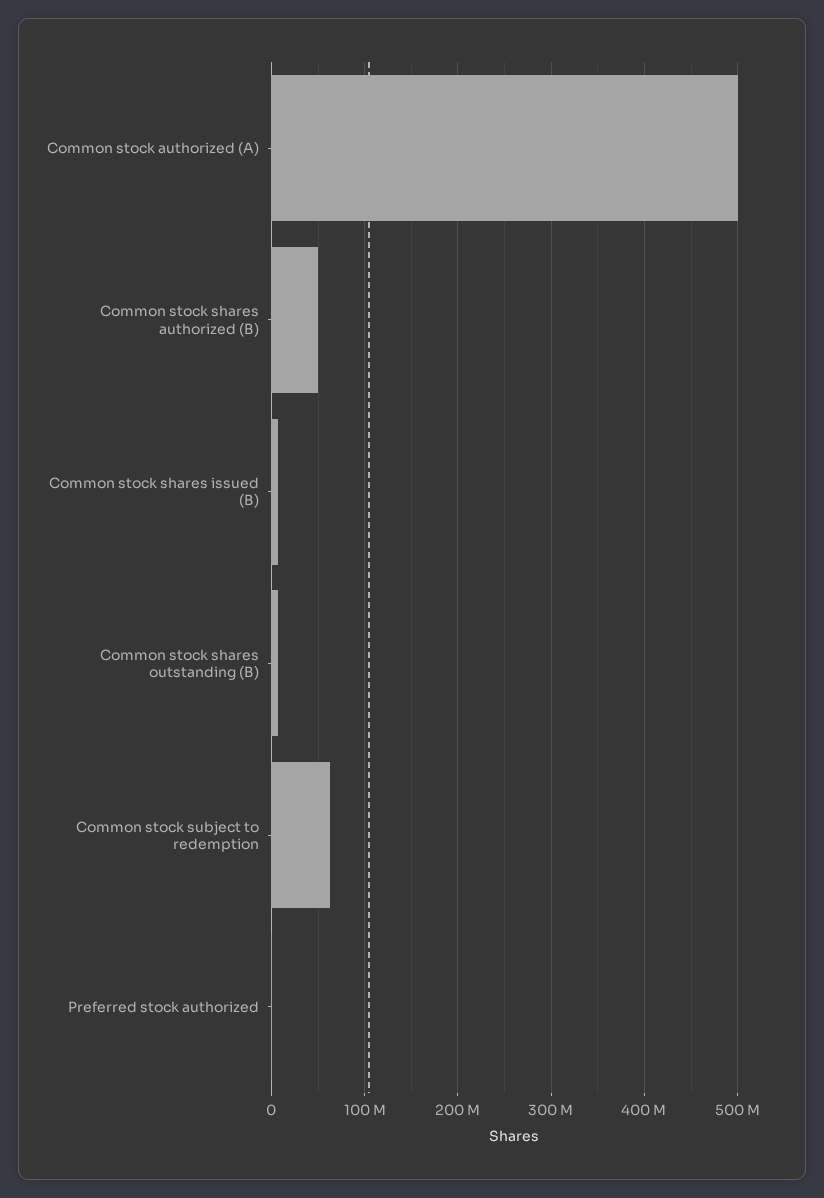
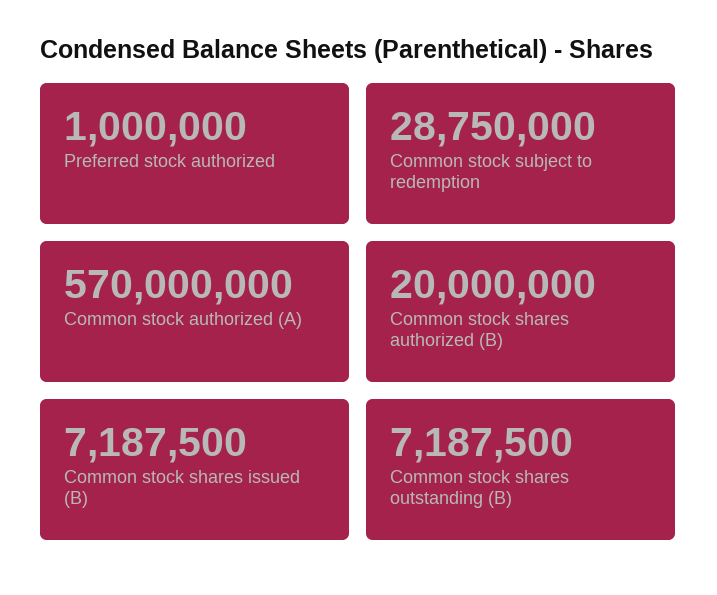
Common stock authorized (A): 500000000 -> 570000000
Common stock shares authorized (B): 50000000 -> 20000000
Common stock subject to redemption: 60000000 -> 28750000

